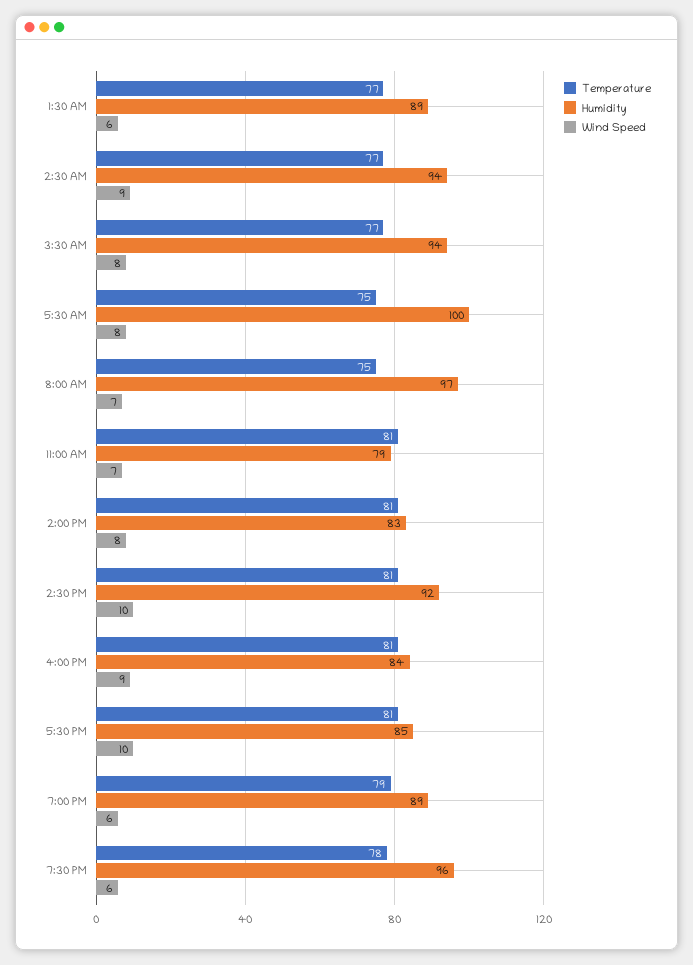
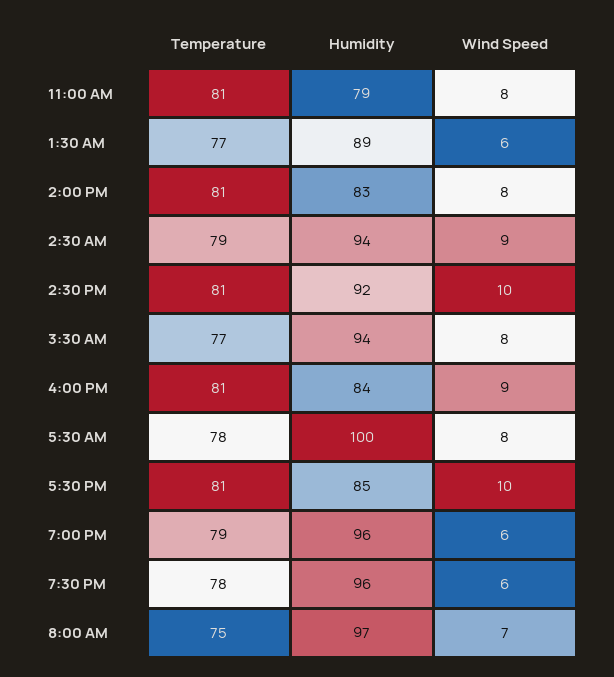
Temperature, 2:30 AM: 77 -> 79
Temperature, 5:30 AM: 75 -> 78
Wind Speed, 11:00 AM: 7 -> 8
Humidity, 7:00 PM: 89 -> 96

